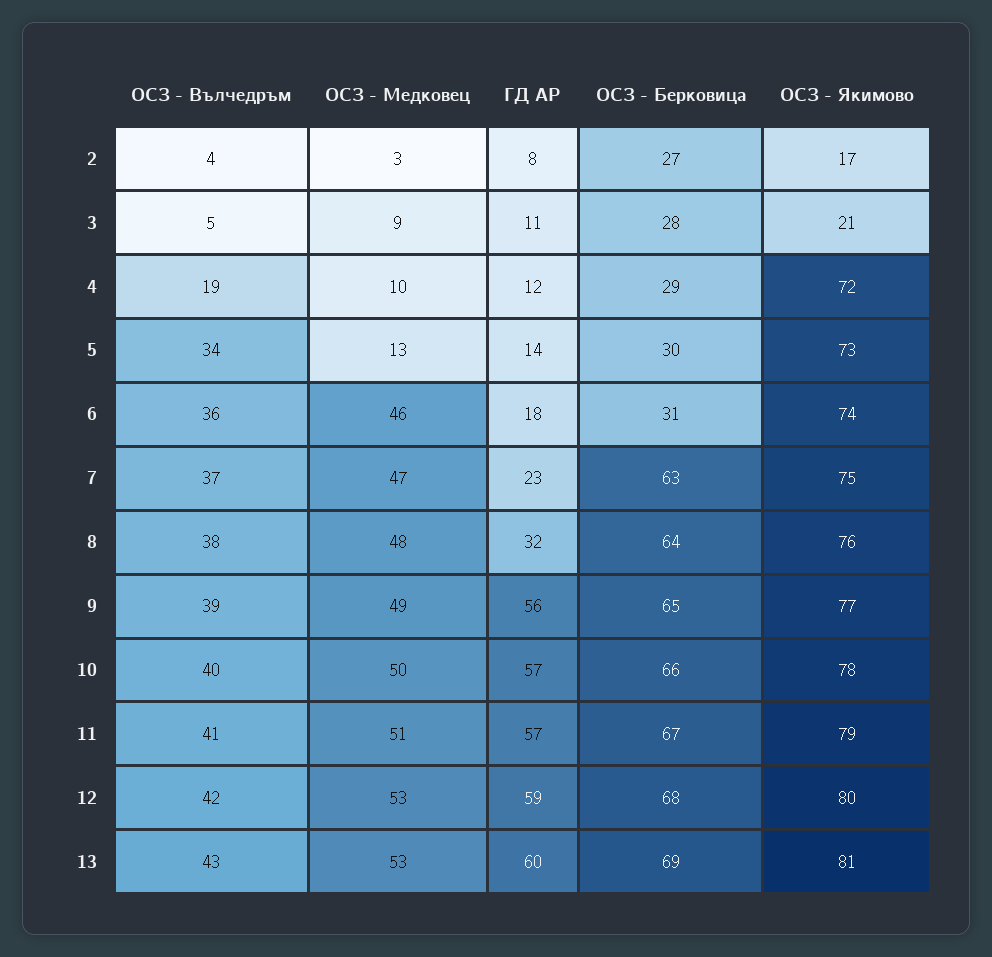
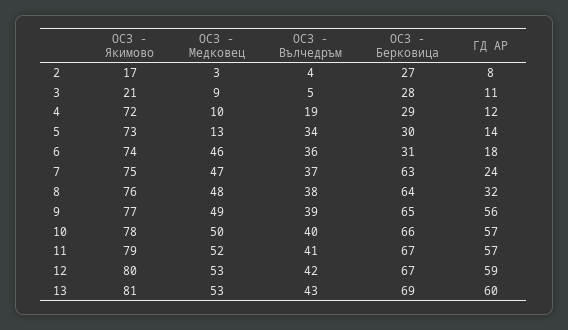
ГД АР, 7: 23 -> 24
ОСЗ - Медковец, 11: 51 -> 52
ОСЗ - Берковица, 12: 68 -> 67

